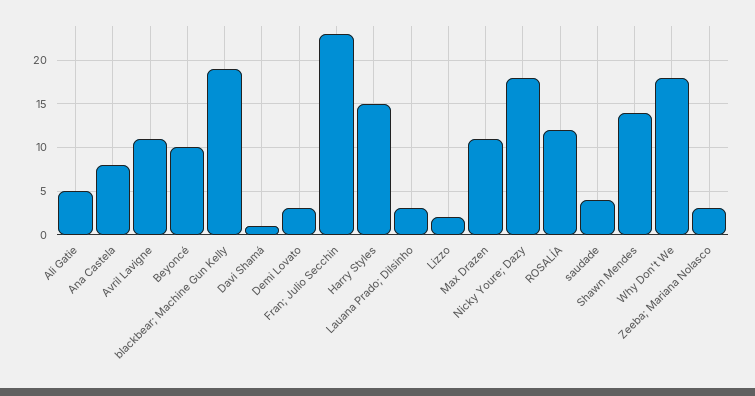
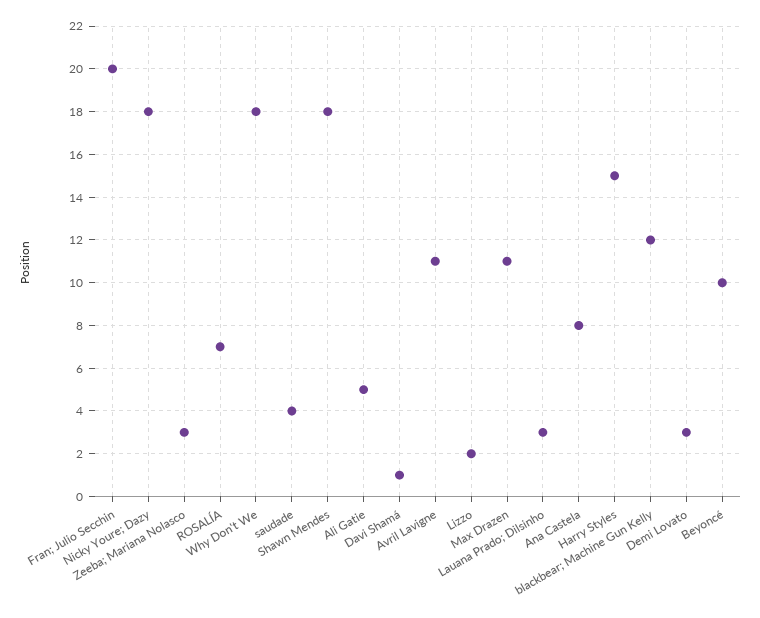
blackbear; Machine Gun Kelly: 19 -> 12
Fran; Julio Secchin: 23 -> 20
ROSALÍA: 12 -> 7
Shawn Mendes: 14 -> 18

